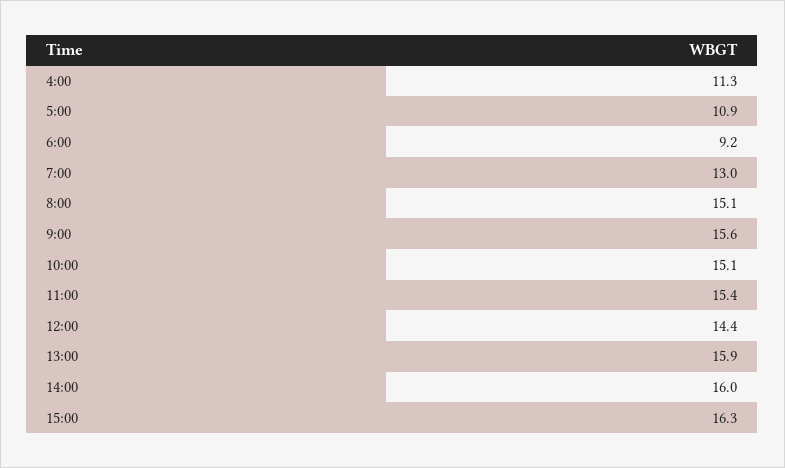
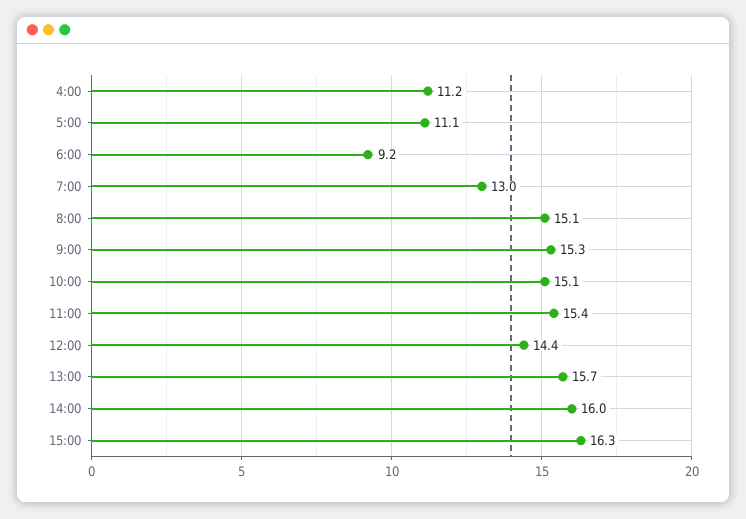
4:00: 11.3 -> 11.2
5:00: 10.9 -> 11.1
9:00: 15.6 -> 15.3
13:00: 15.9 -> 15.7

